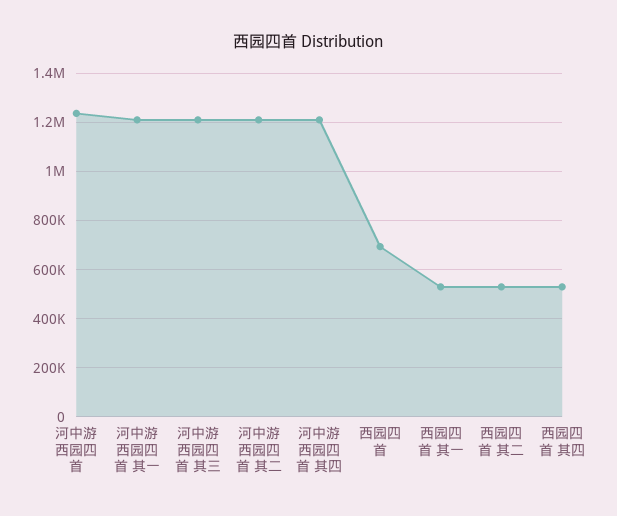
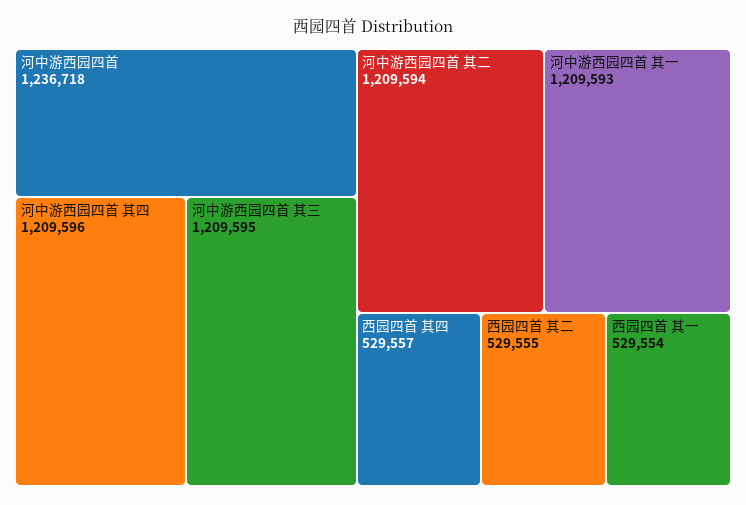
西园四首: 700000 -> none

